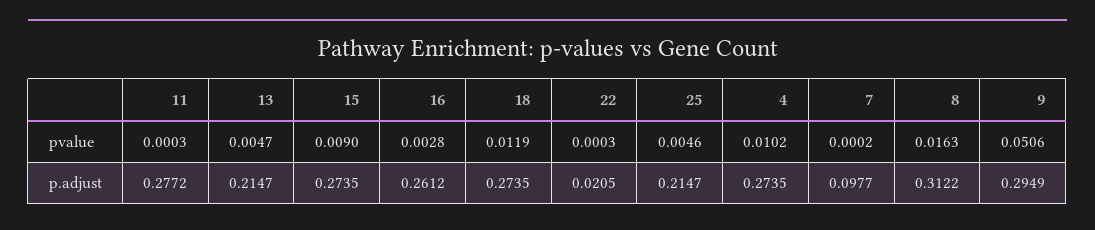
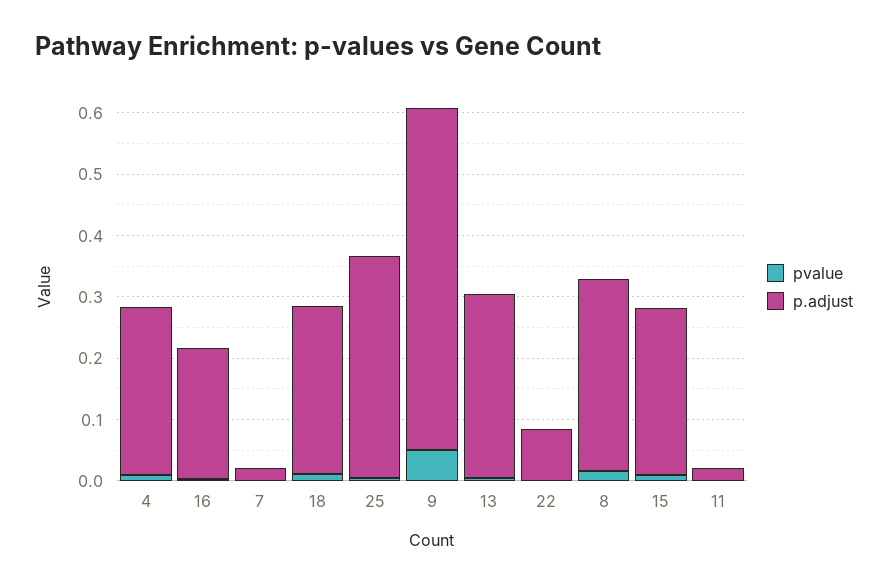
p.adjust, 11: 0.2772 -> 0.02
p.adjust, 13: 0.2147 -> 0.3
p.adjust, 16: 0.2612 -> 0.22
p.adjust, 22: 0.0205 -> 0.08
p.adjust, 25: 0.2147 -> 0.36
p.adjust, 7: 0.0977 -> 0.02
p.adjust, 9: 0.2949 -> 0.56

